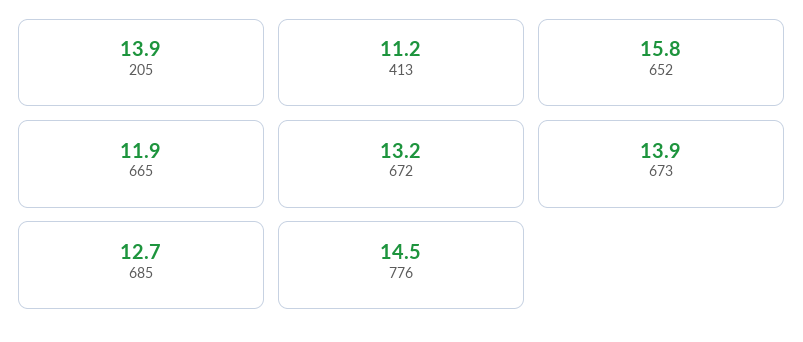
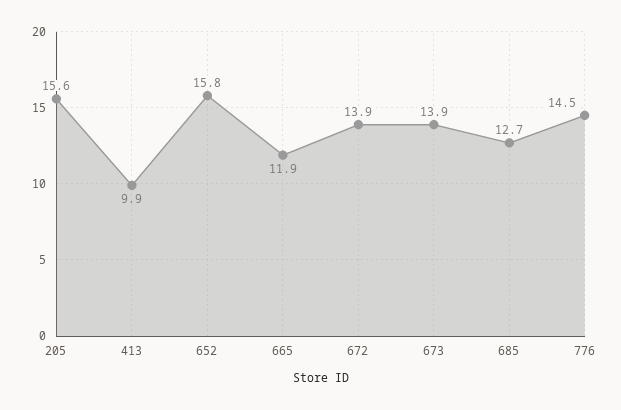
205: 13.9 -> 15.6
413: 11.2 -> 9.9
672: 13.2 -> 13.9

